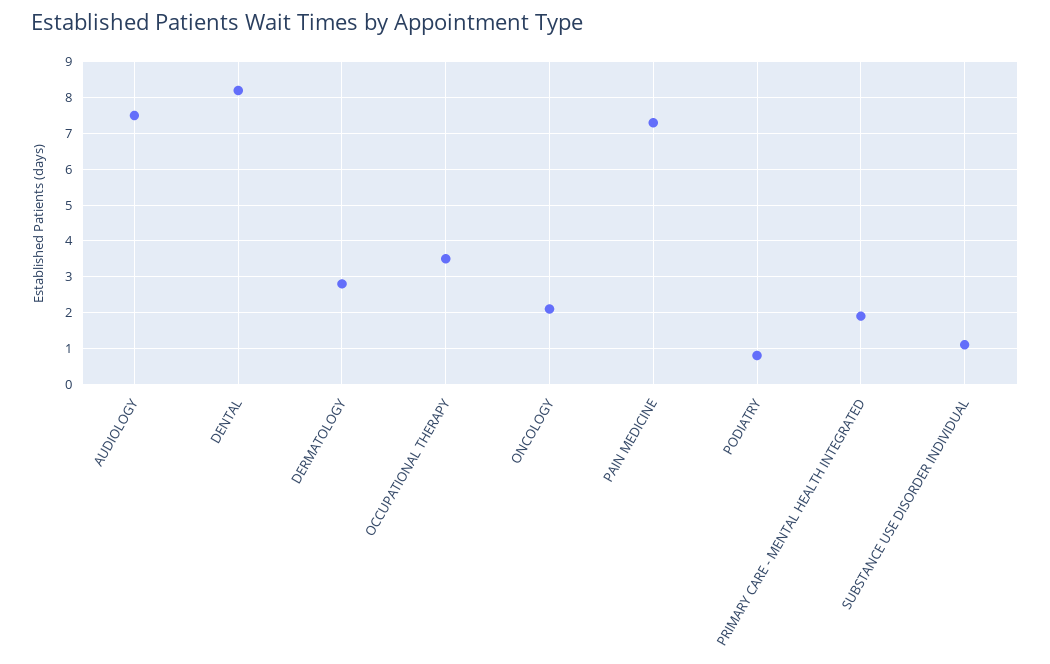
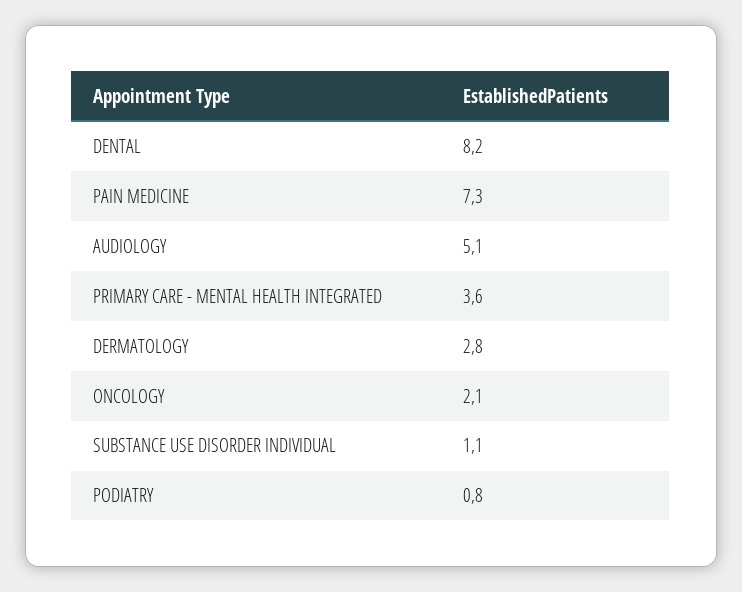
AUDIOLOGY: 7.5 -> 5.1
OCCUPATIONAL THERAPY: 3.5 -> none
PRIMARY CARE - MENTAL HEALTH INTEGRATED: 2 -> 3.6

